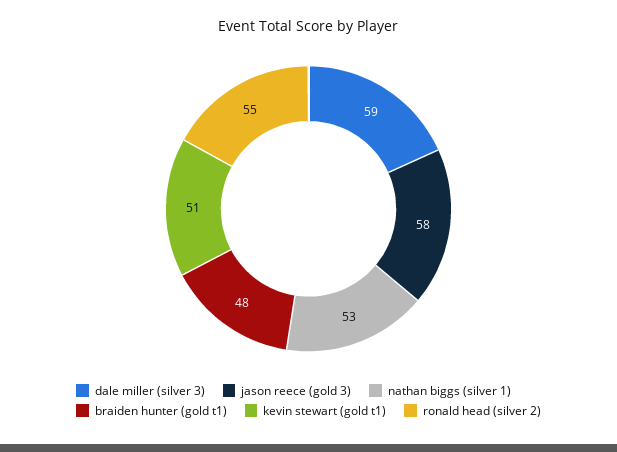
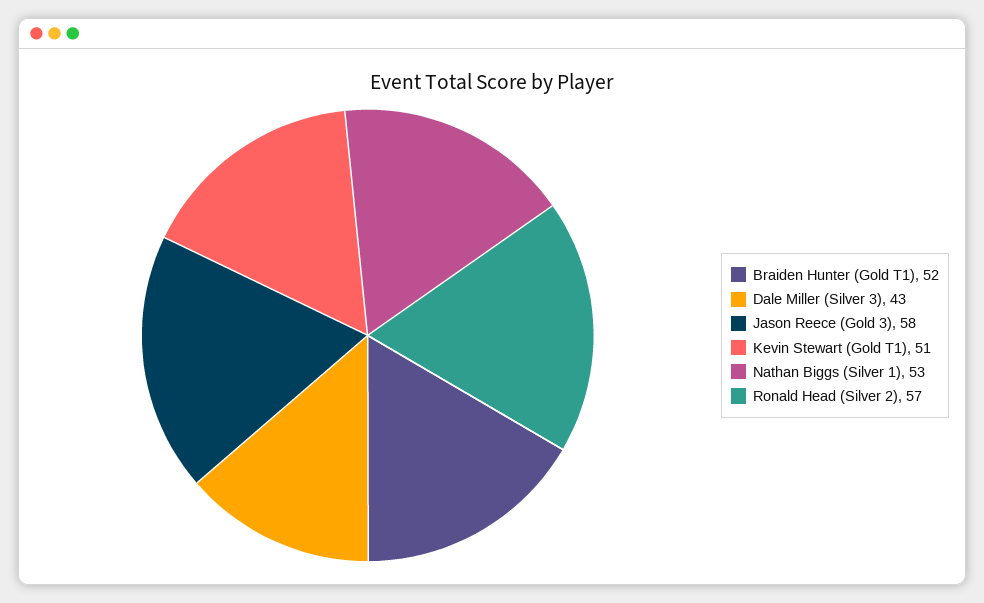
dale miller (silver 3): 59 -> 43
braiden hunter (gold t1): 48 -> 52
ronald head (silver 2): 55 -> 57

